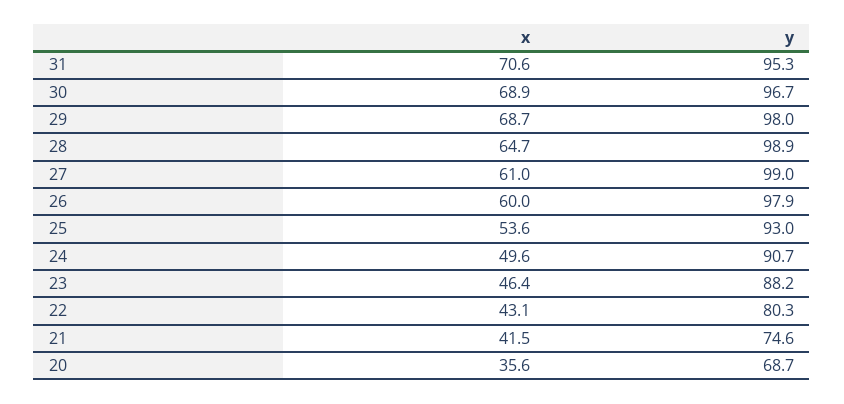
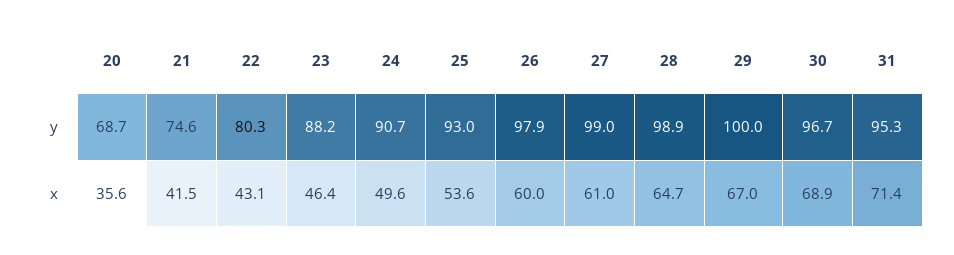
x, 31: 70.6 -> 71.4
x, 29: 68.7 -> 67
y, 29: 98 -> 100

